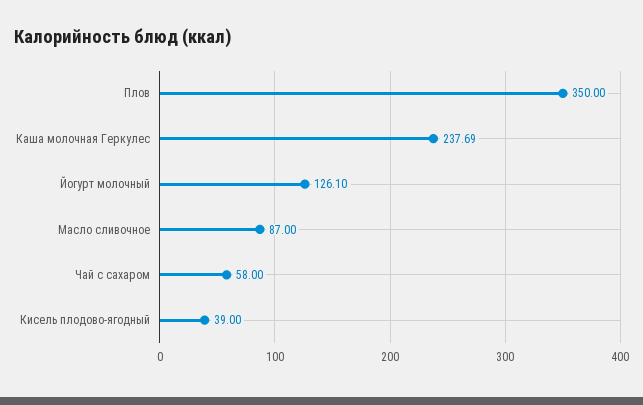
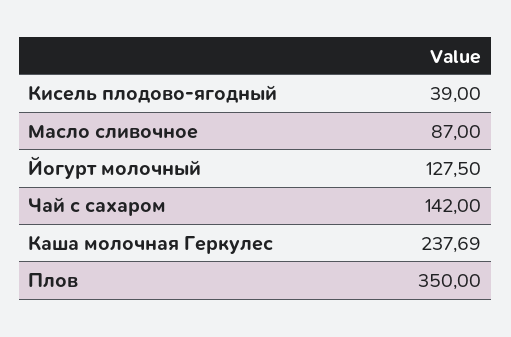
Йогурт молочный: 126.1 -> 127.5
Чай с сахаром: 58 -> 142

